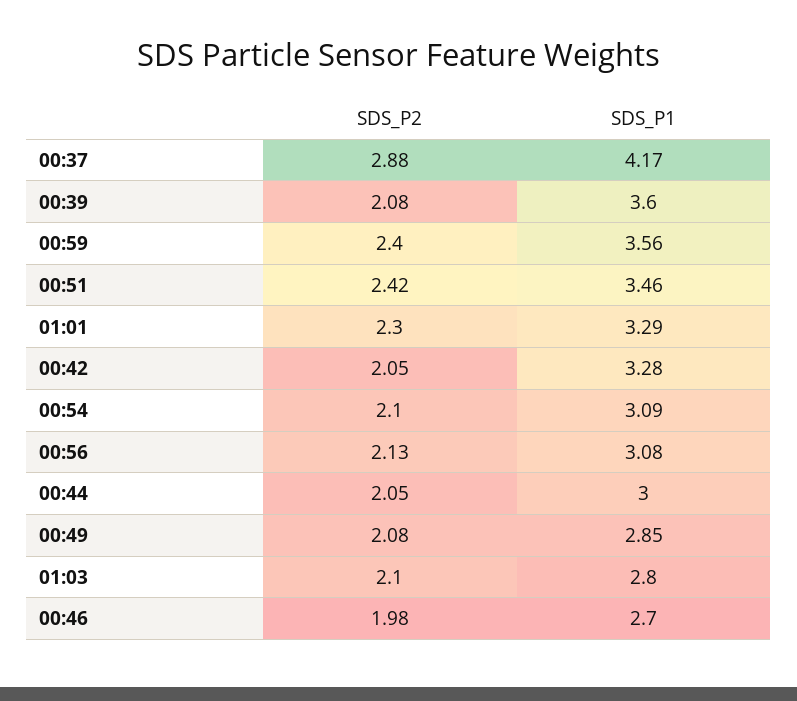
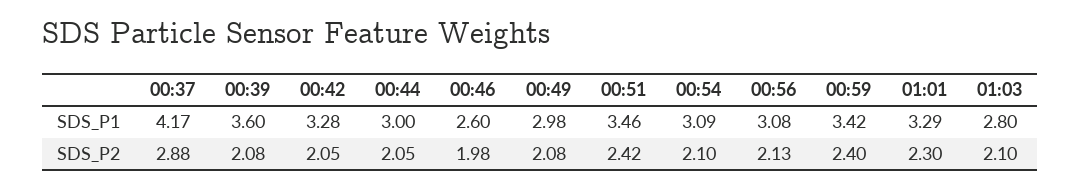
SDS_P1, 00:59: 3.56 -> 3.42
SDS_P1, 00:49: 2.85 -> 2.98
SDS_P1, 00:46: 2.7 -> 2.6

